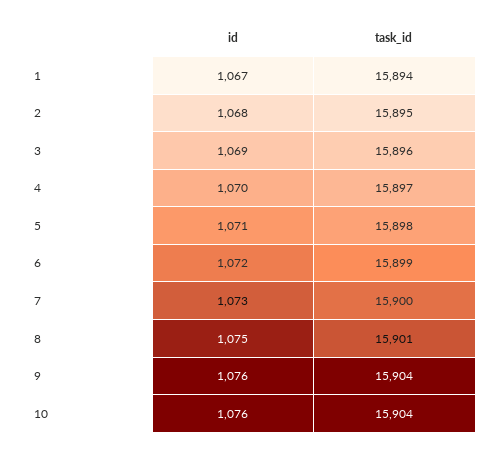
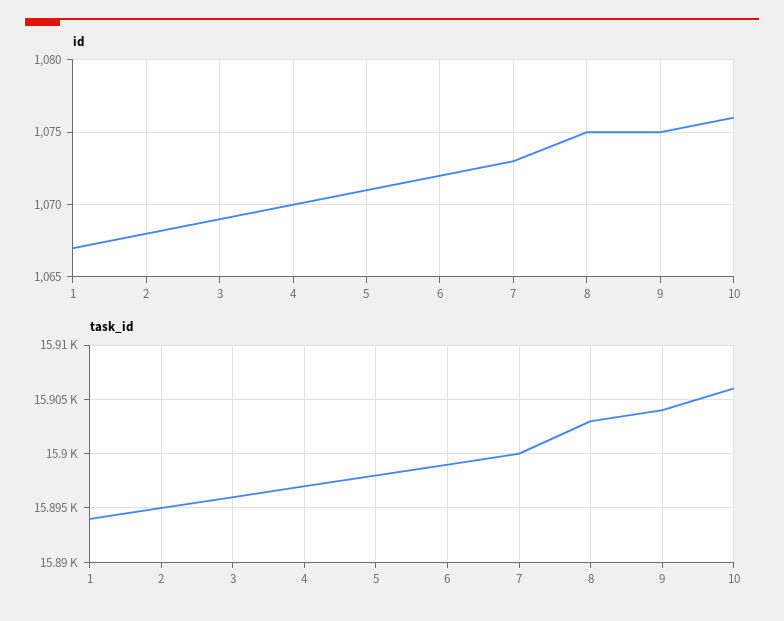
task_id, 8: 15901 -> 15903
id, 9: 1076 -> 1075
task_id, 10: 15904 -> 15906

